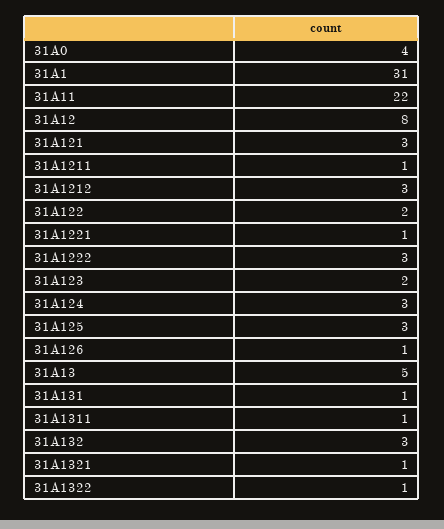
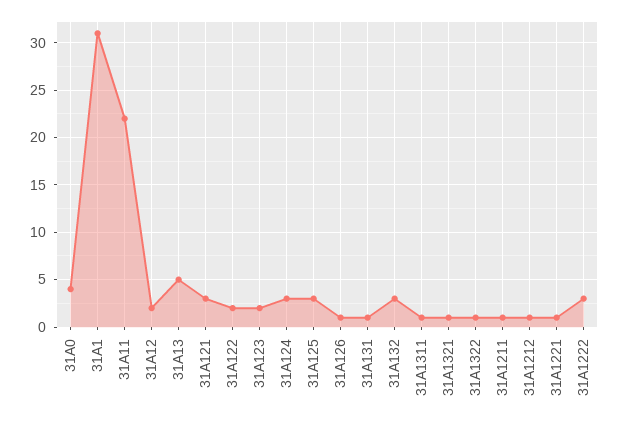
31A12: 8 -> 2
31A1212: 3 -> 1

